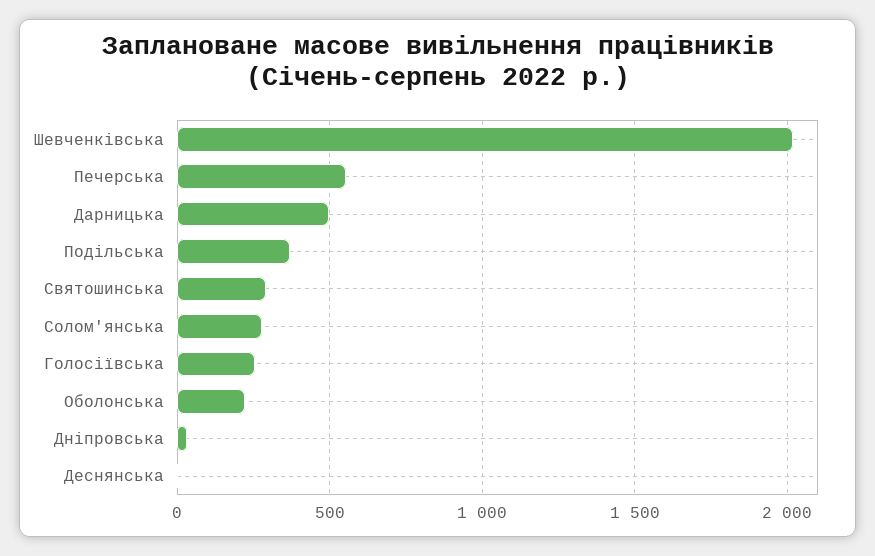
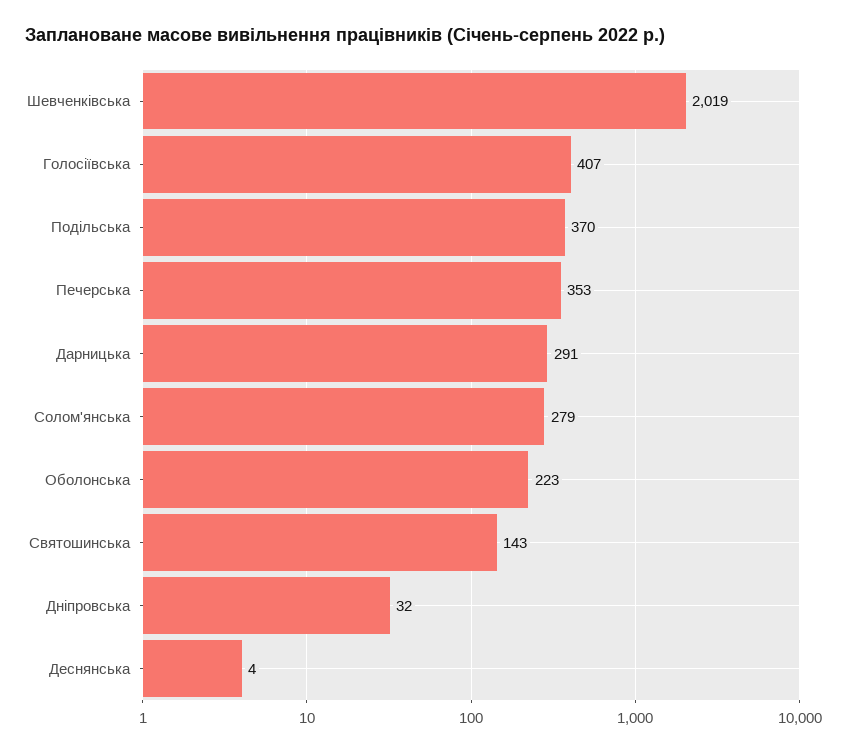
Печерська: 550 -> 353
Дарницька: 500 -> 291
Святошинська: 300 -> 143
Голосiївська: 250 -> 407

